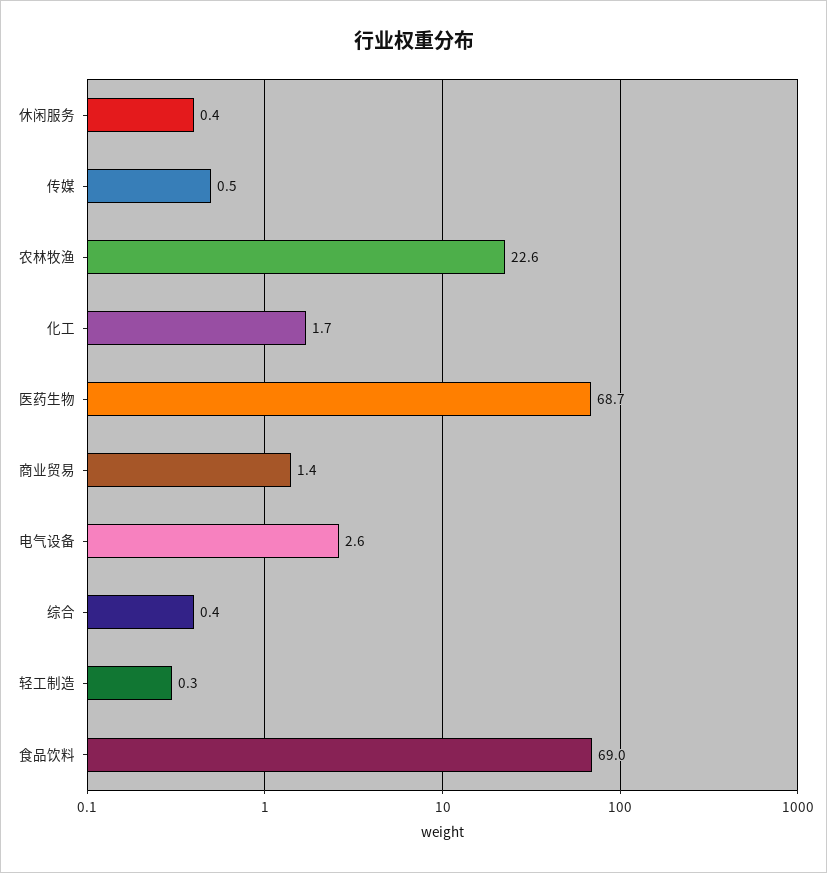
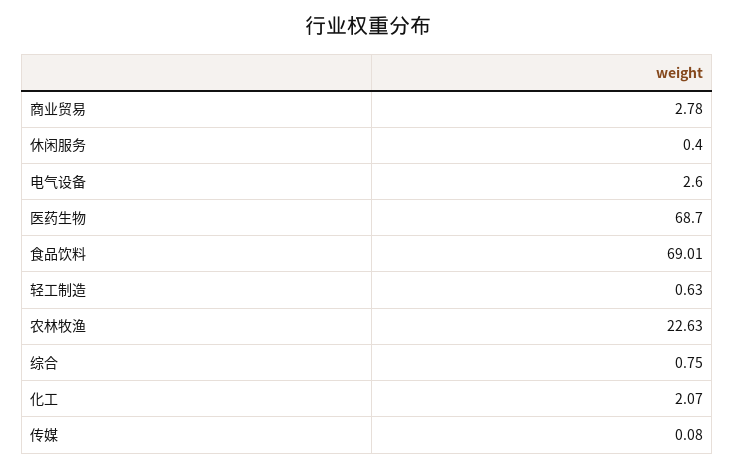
传媒: 0.5 -> 0.08
化工: 1.7 -> 2.07
商业贸易: 1.4 -> 2.78
综合: 0.4 -> 0.75
轻工制造: 0.3 -> 0.63

